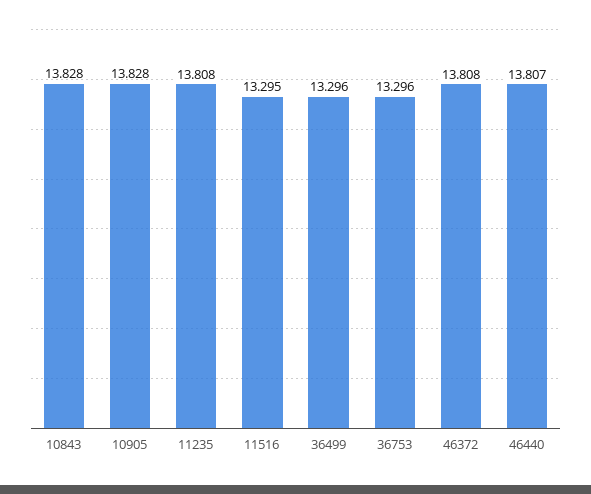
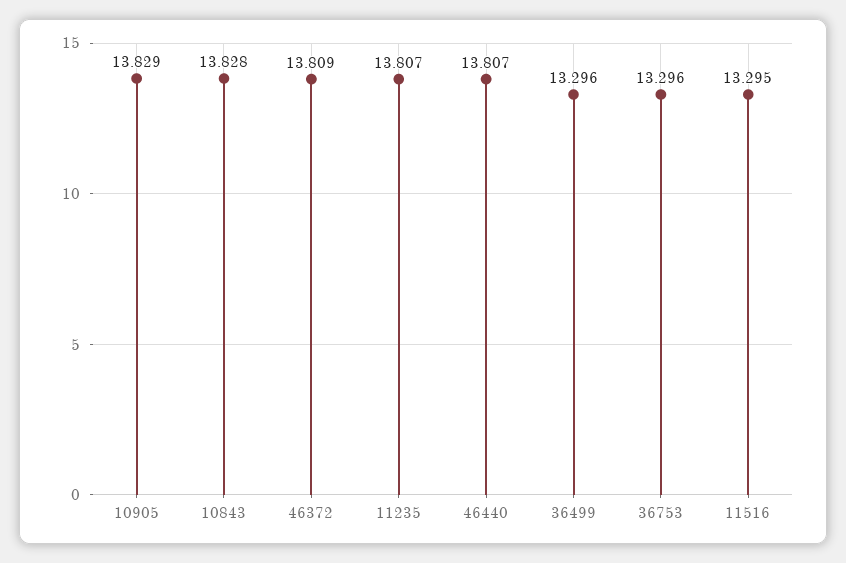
10905: 13.828 -> 13.829
11235: 13.808 -> 13.807
46372: 13.808 -> 13.809

